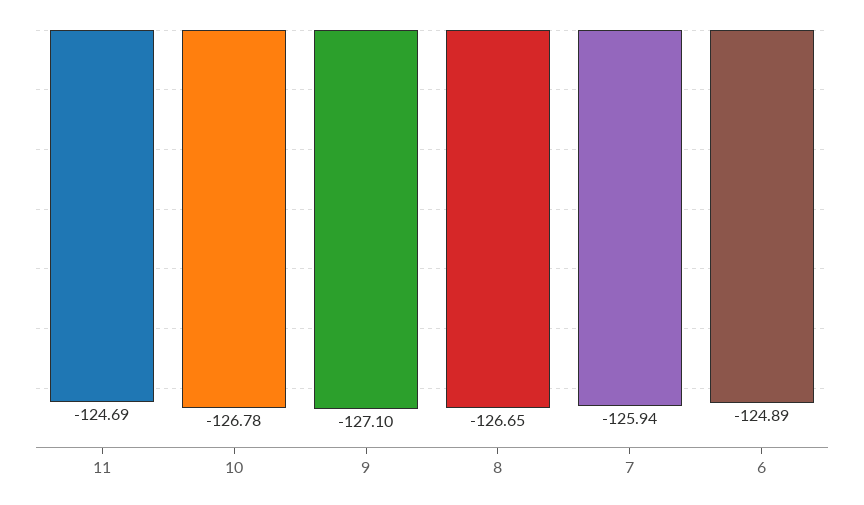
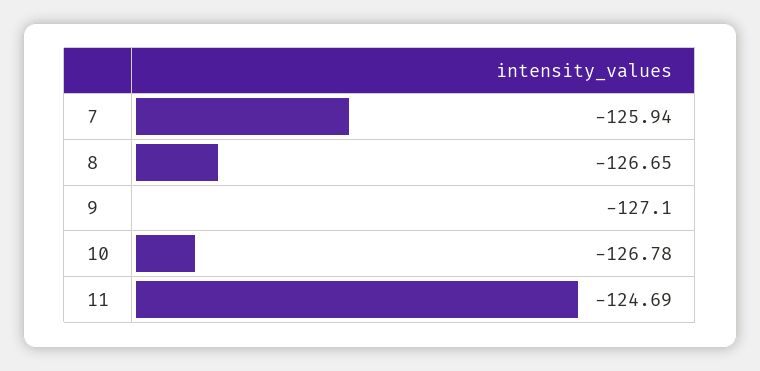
6: -124.89 -> none

